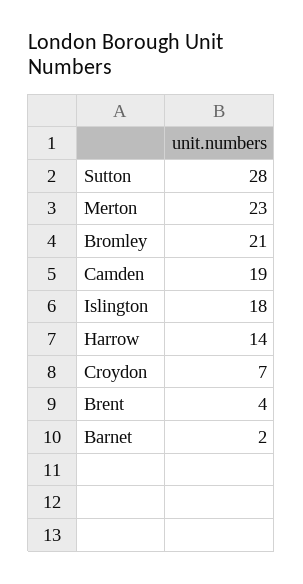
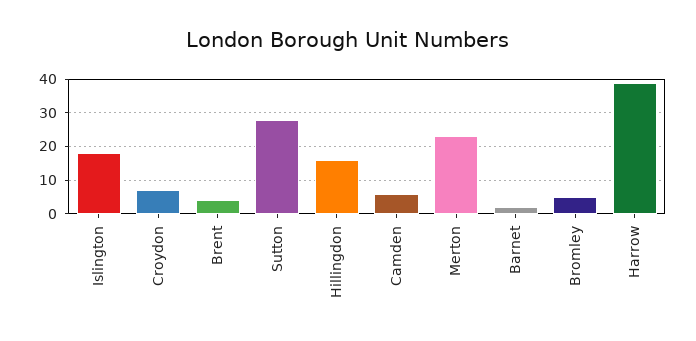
Bromley: 21 -> 5
Camden: 19 -> 5
Harrow: 14 -> 40
Hillingdon: none -> 15

